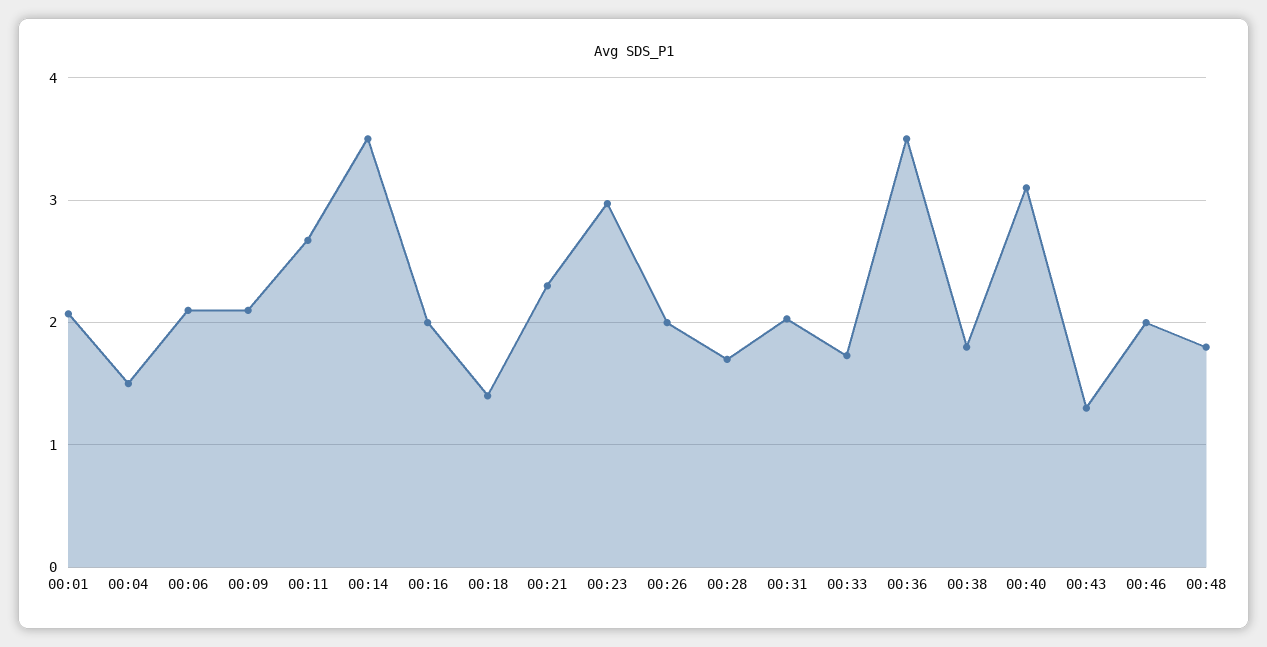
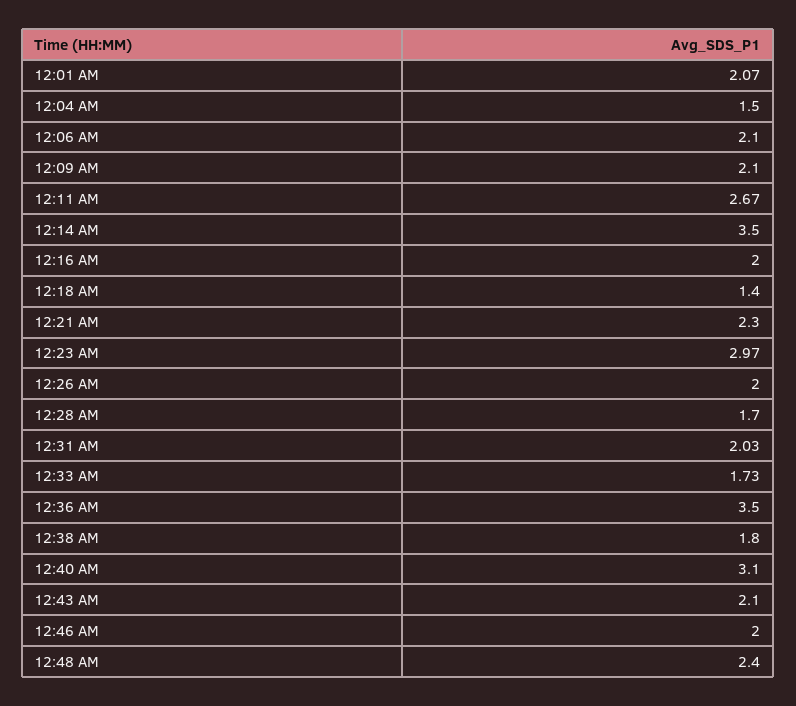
00:43: 1.3 -> 2.1
00:48: 1.8 -> 2.4

